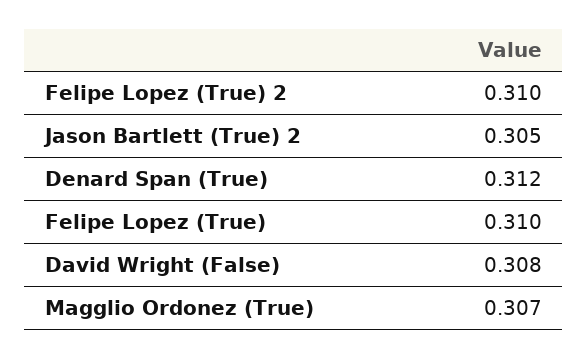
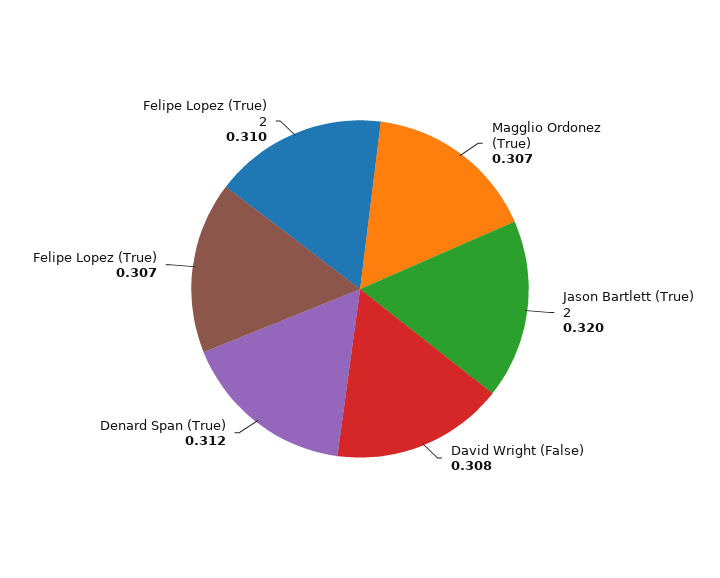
Jason Bartlett (True) 2: 0.305 -> 0.32
Felipe Lopez (True): 0.31 -> 0.307

